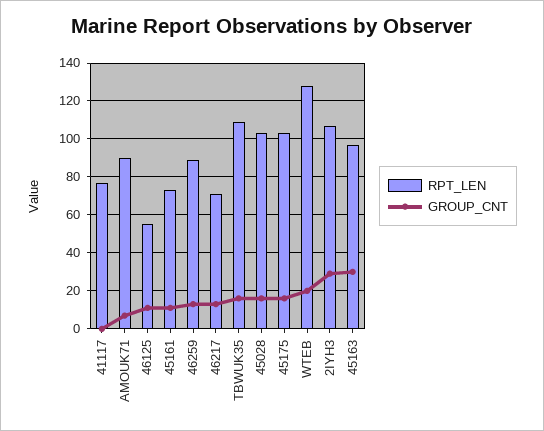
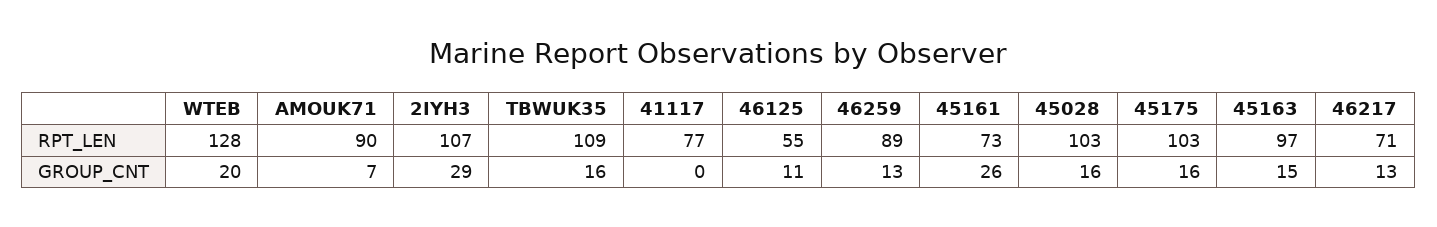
GROUP_CNT, 45161: 10 -> 26
GROUP_CNT, 45163: 30 -> 15

